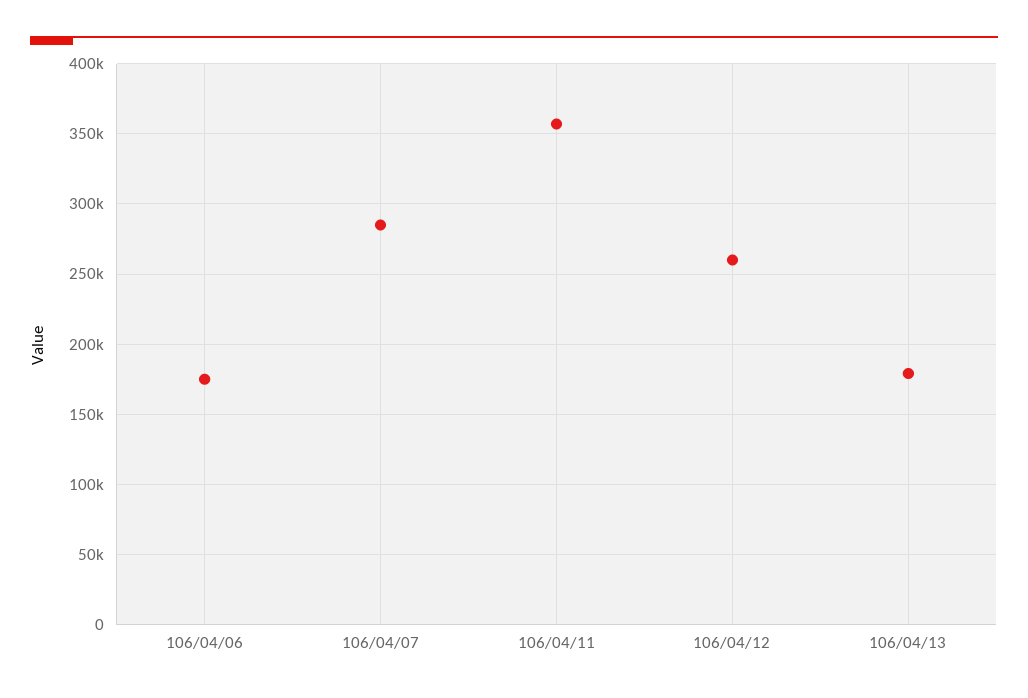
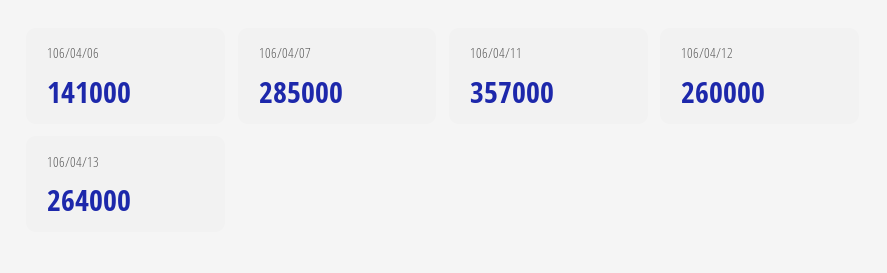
106/04/06: 175000 -> 141000
106/04/13: 180000 -> 264000

